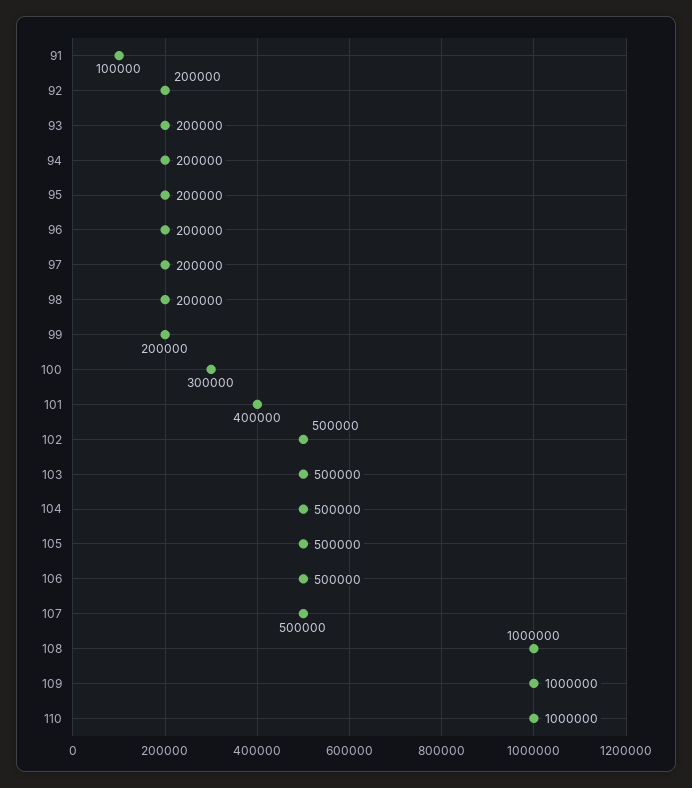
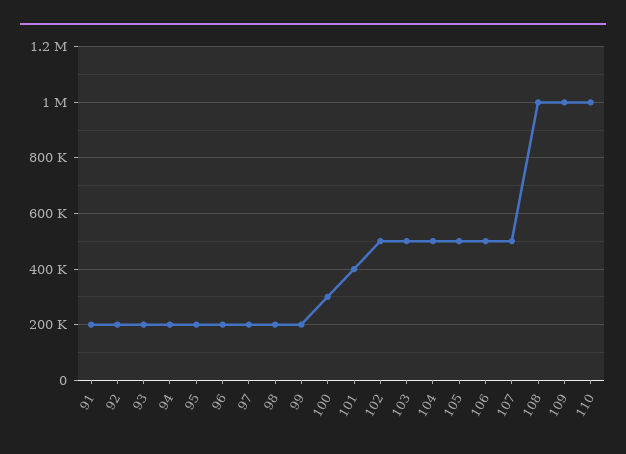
91: 100000 -> 200000

